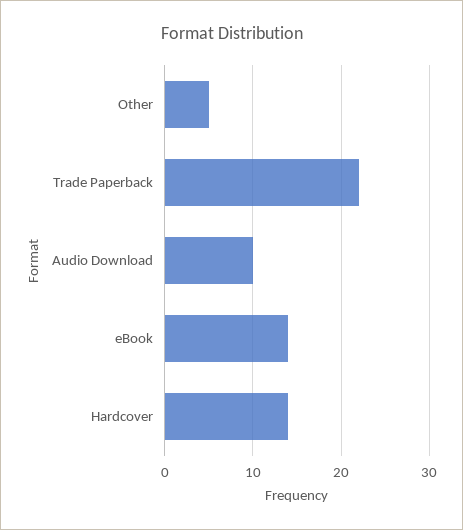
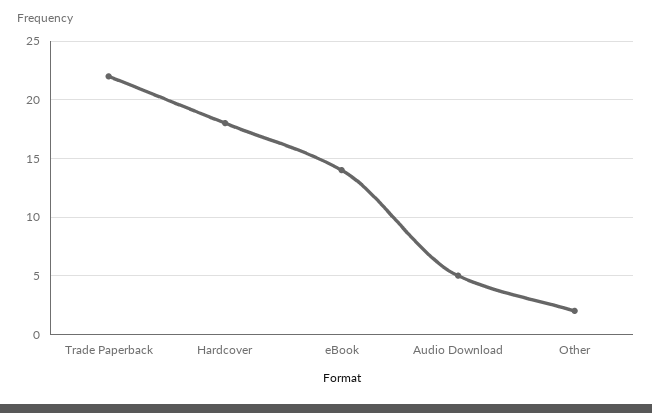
Other: 5 -> 2
Audio Download: 10 -> 5
Hardcover: 14 -> 18

